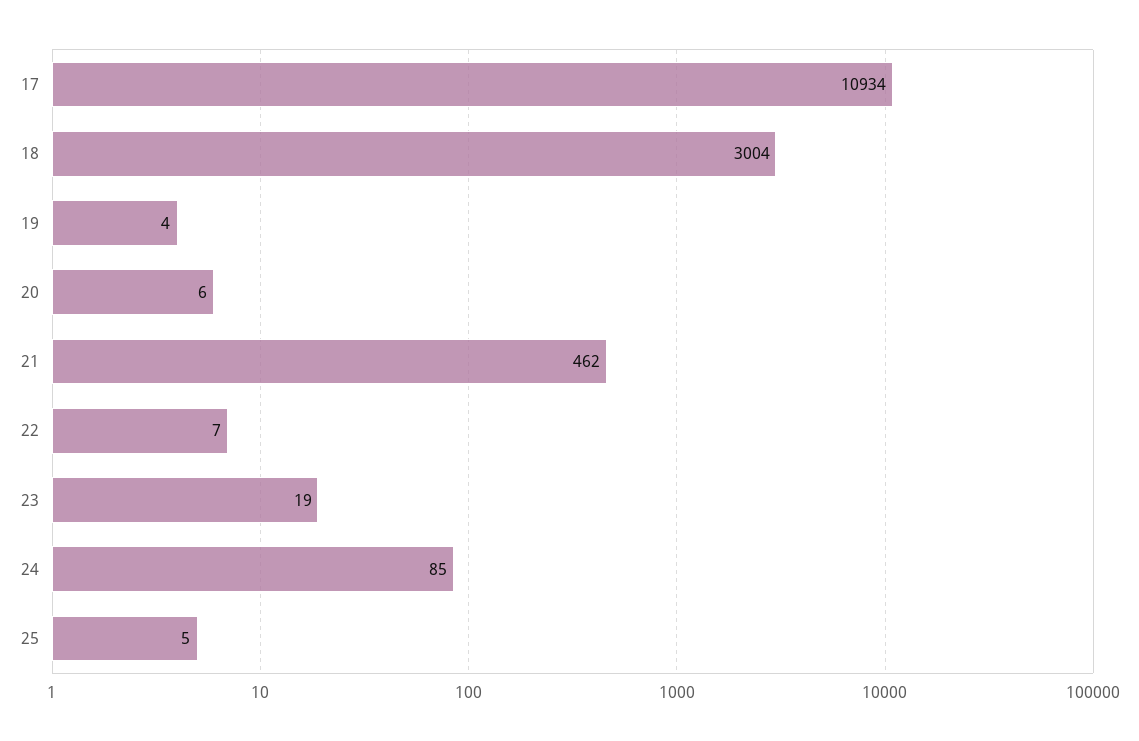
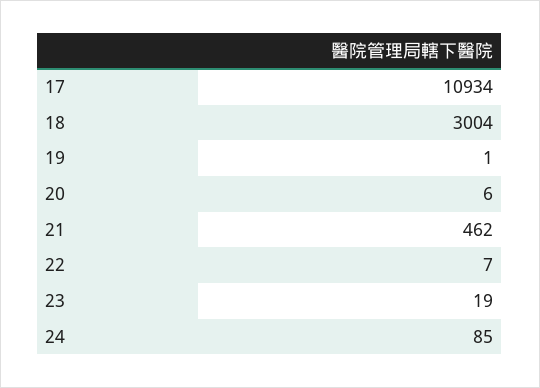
19: 4 -> 1
25: 5 -> none

